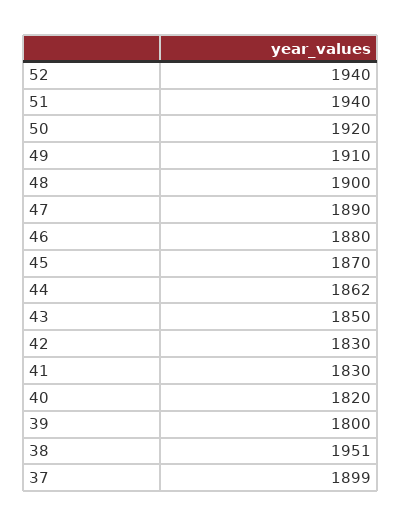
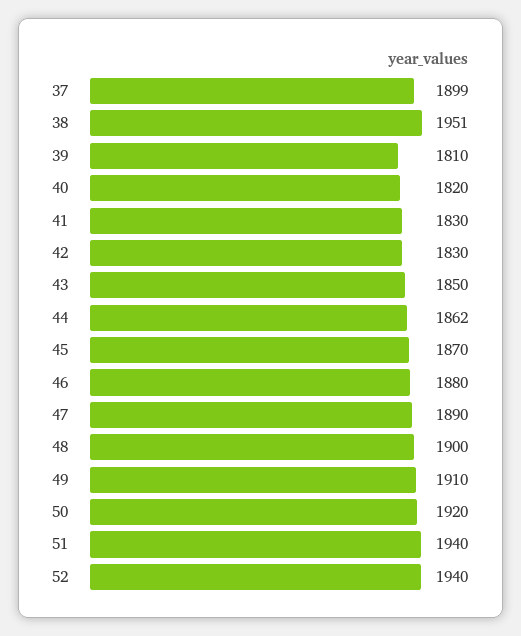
39: 1800 -> 1810

